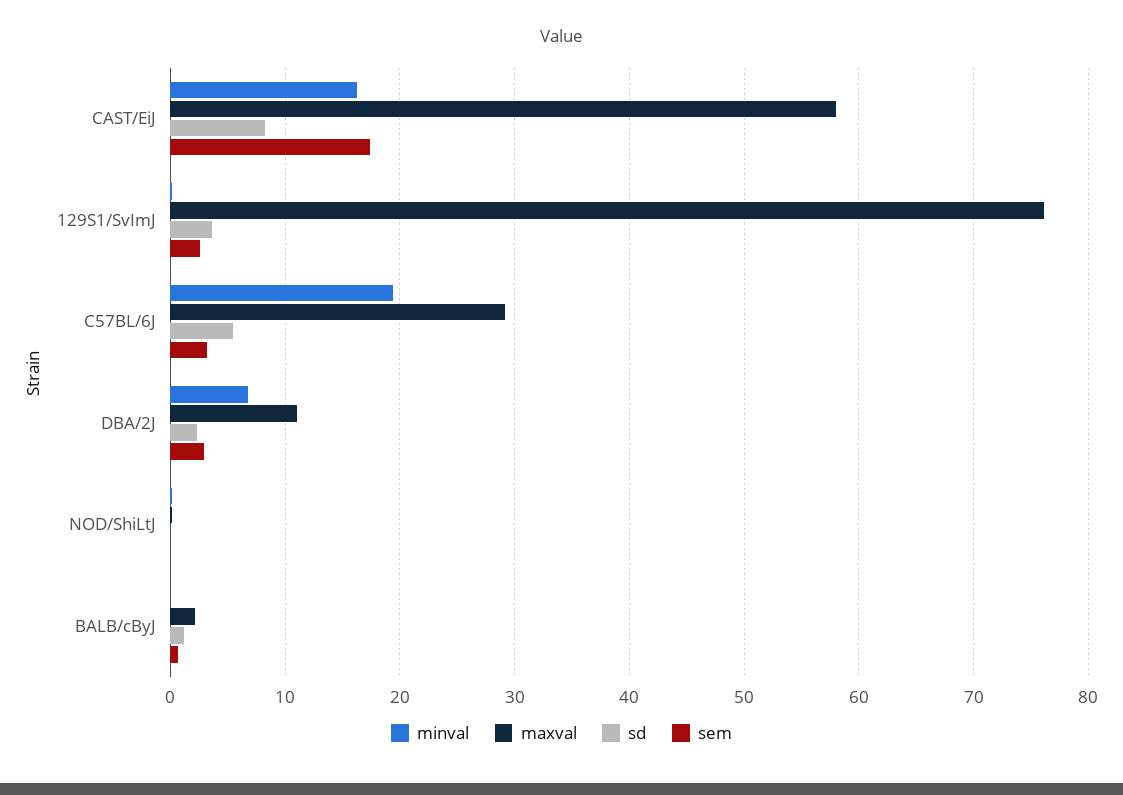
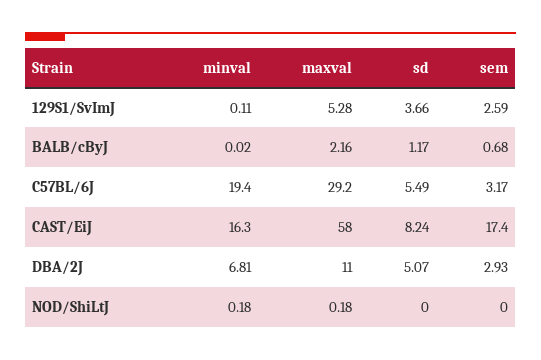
maxval, 129S1/SvImJ: 76 -> 5.28
sd, DBA/2J: 2 -> 5.07

